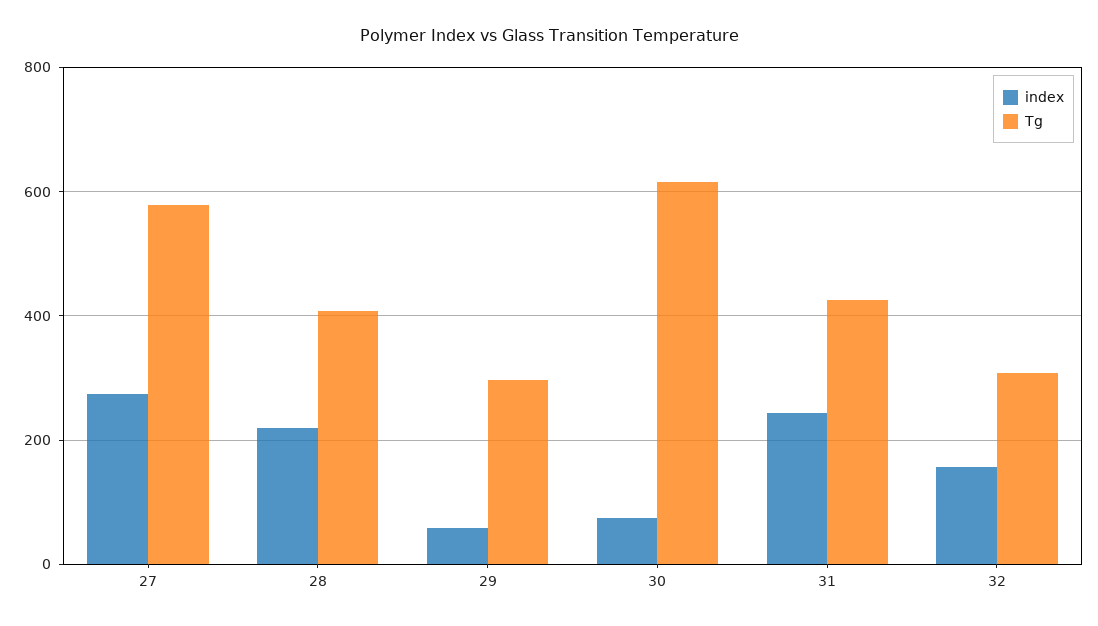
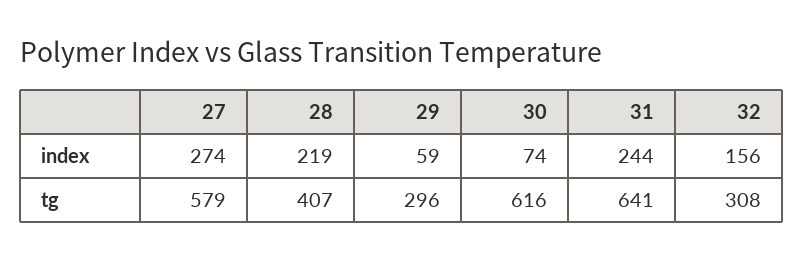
Tg, 31: 420 -> 641

